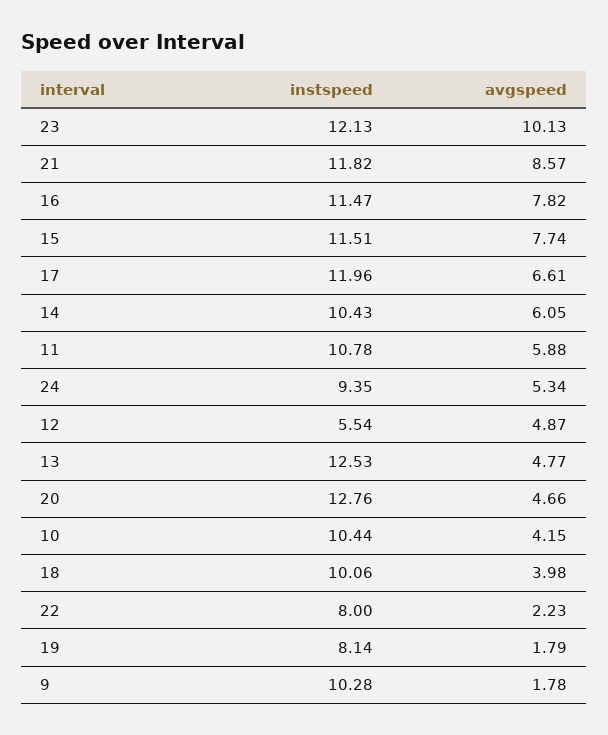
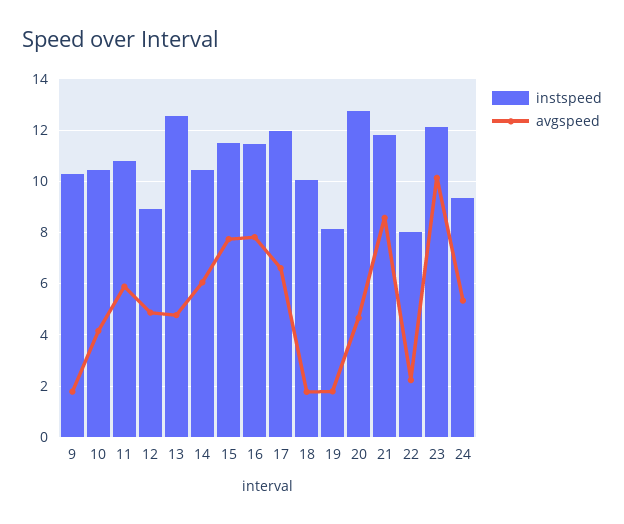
instspeed, 12: 5.54 -> 9
avgspeed, 18: 3.98 -> 1.75

